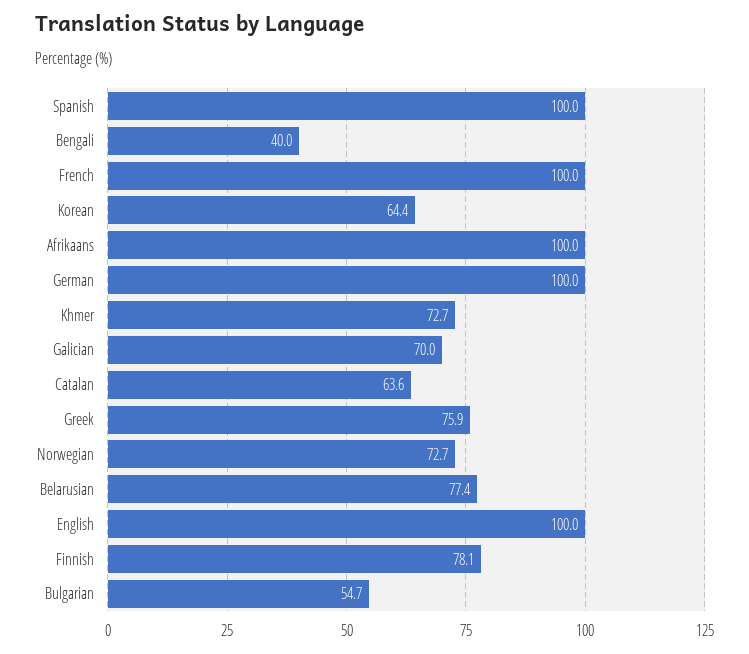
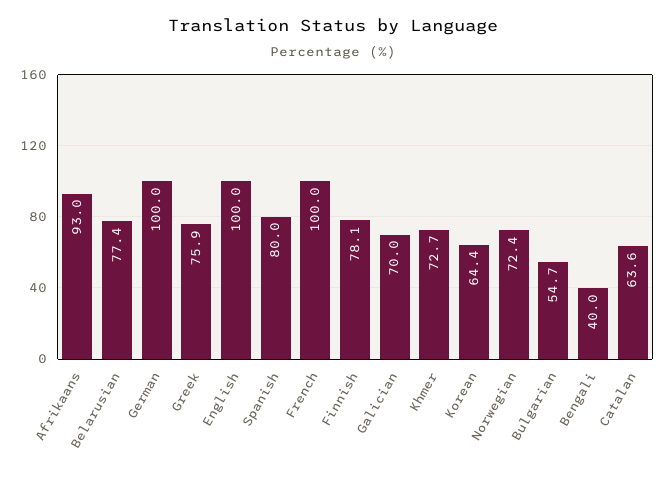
Spanish: 100 -> 80
Afrikaans: 100 -> 93
Norwegian: 72.7 -> 72.4

